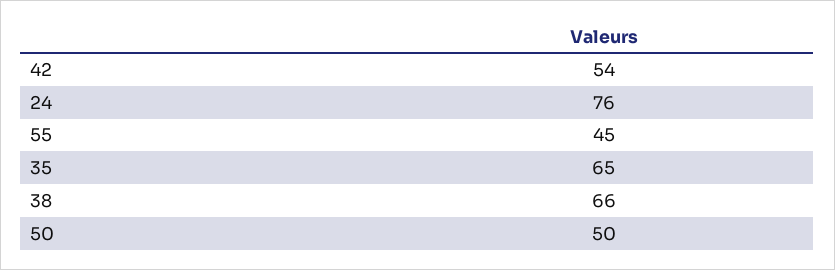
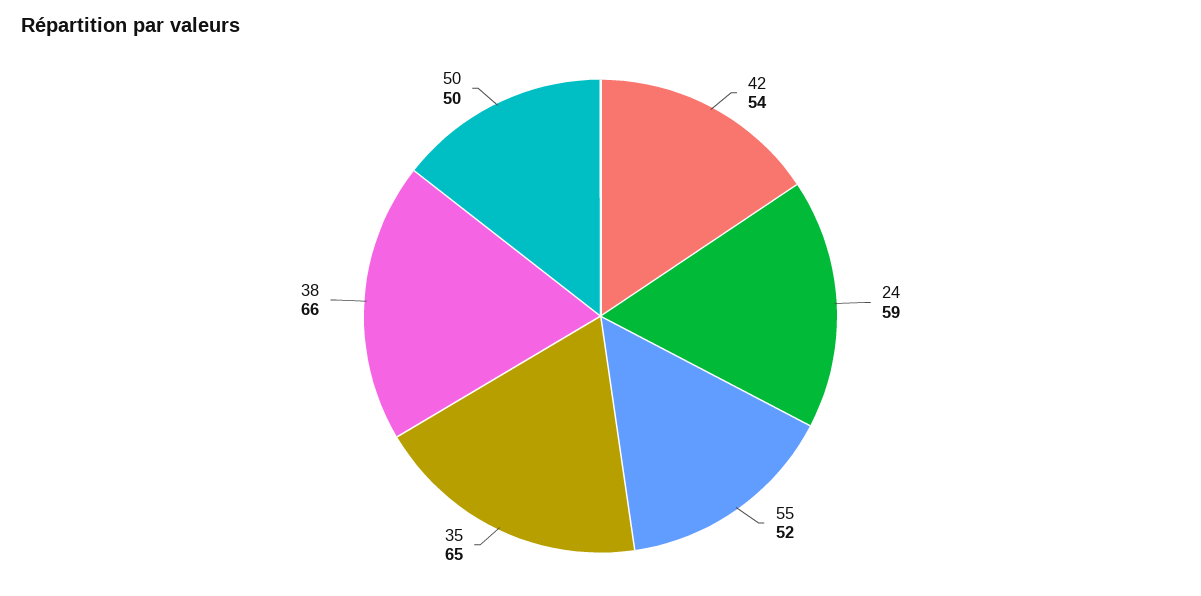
24: 76 -> 59
55: 45 -> 52

